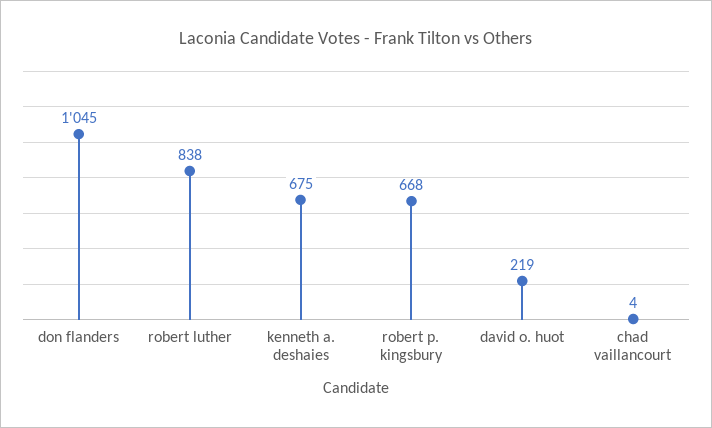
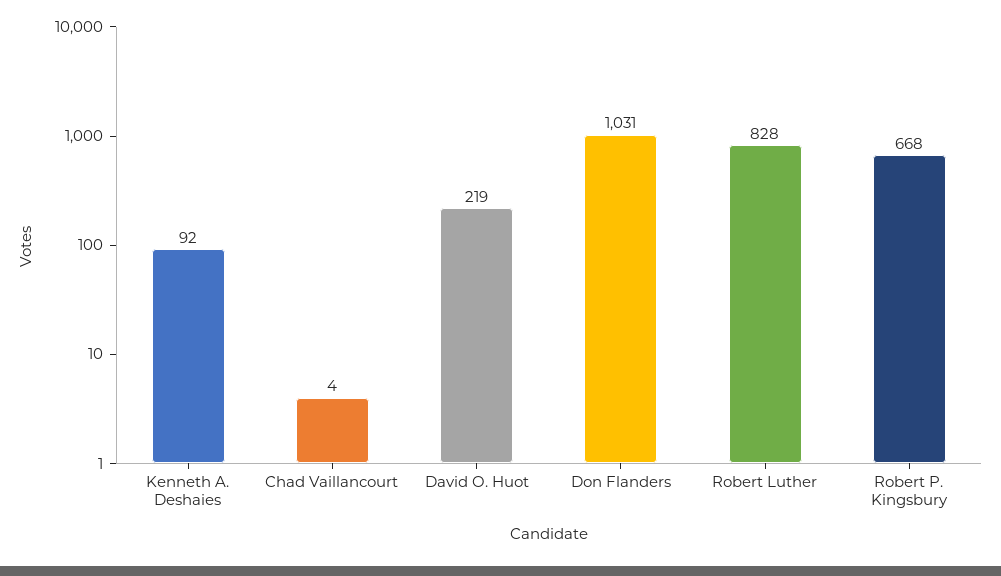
don flanders: 1045 -> 1031
robert luther: 838 -> 828
kenneth a. deshaies: 675 -> 92

